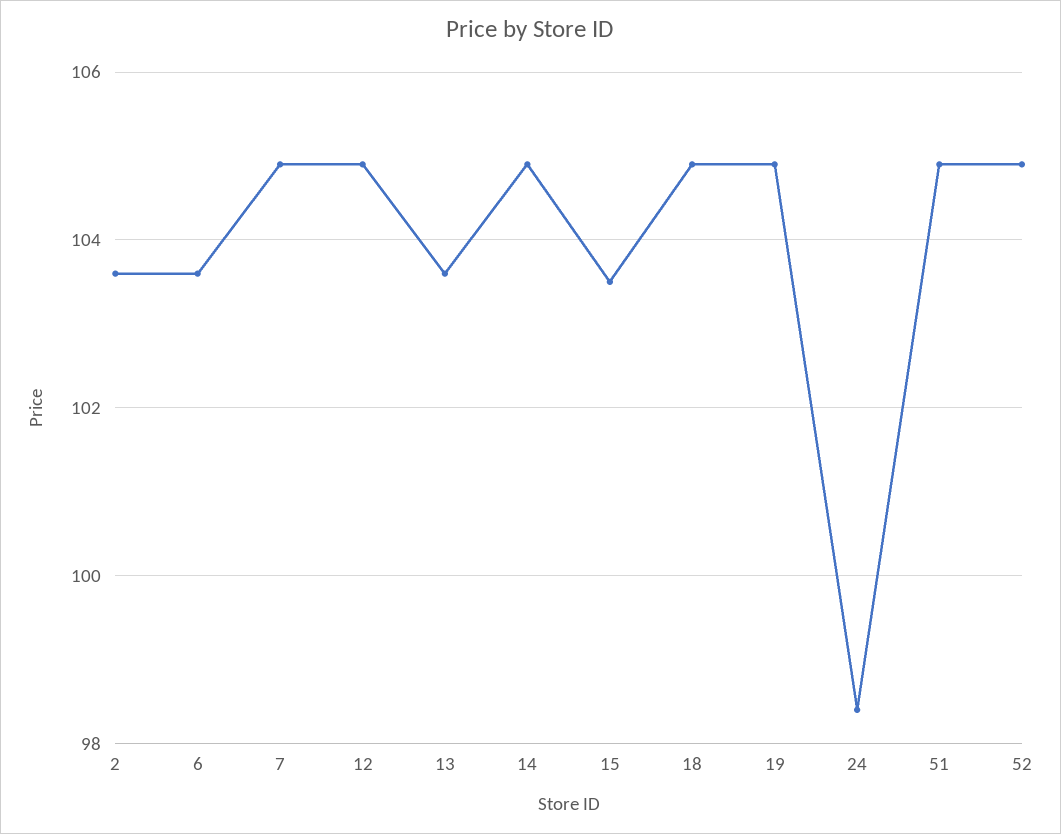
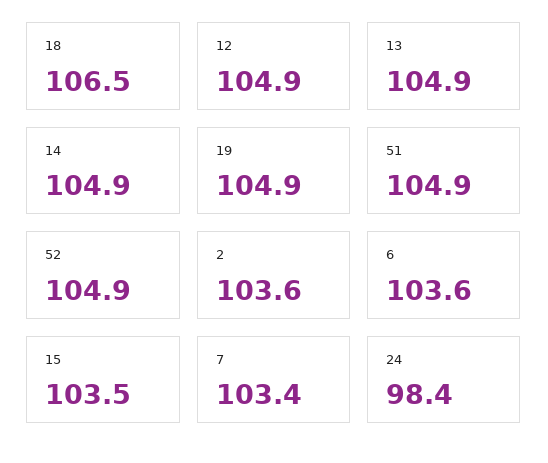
7: 105 -> 103.4
13: 103.5 -> 104.9
18: 105 -> 106.5

